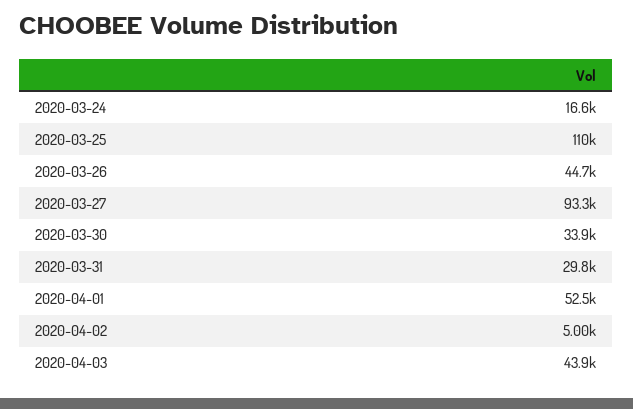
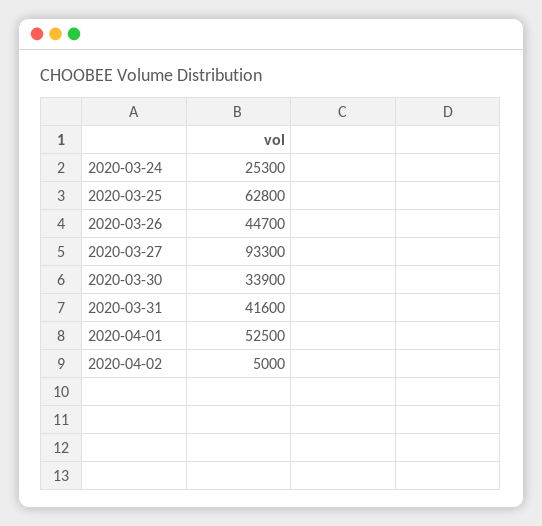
2020-03-24: 16600 -> 25300
2020-03-25: 110000 -> 62800
2020-03-31: 29800 -> 41600
2020-04-03: 43900 -> none

